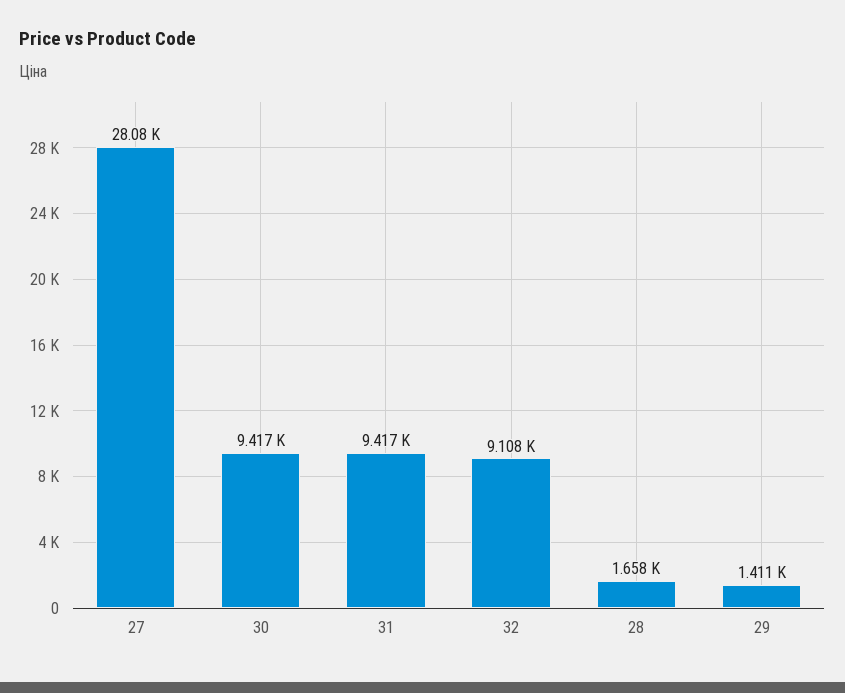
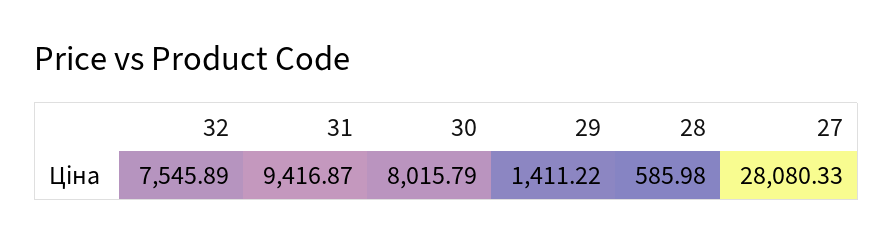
30: 9417 -> 8015.79
32: 9108 -> 7545.89
28: 1658 -> 585.98

